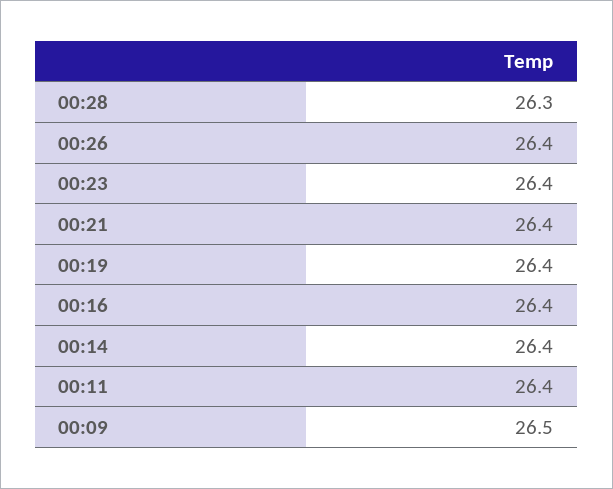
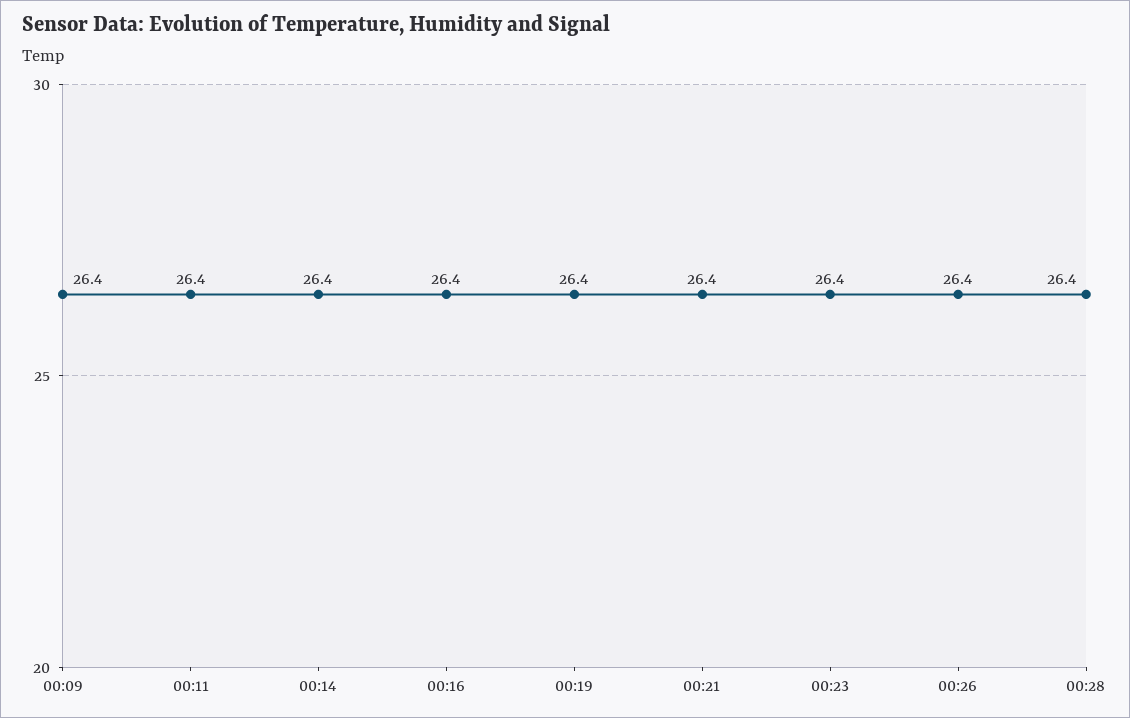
00:28: 26.3 -> 26.4
00:09: 26.5 -> 26.4

